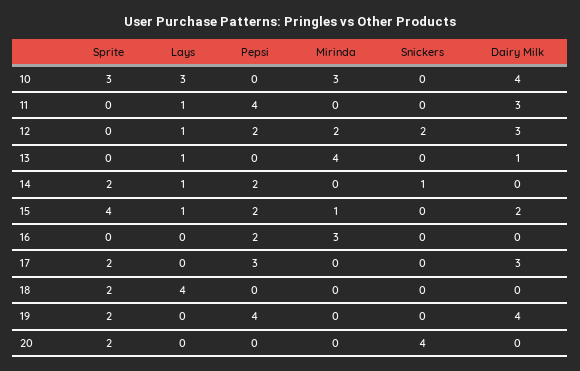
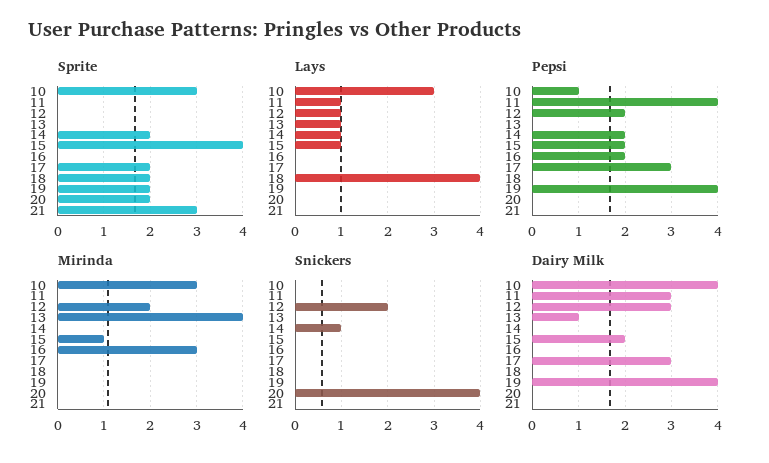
Pepsi, 10: 0 -> 1
Sprite, 21: none -> 3
Lays, 21: none -> 0
Pepsi, 21: none -> 0
Mirinda, 21: none -> 0
Snickers, 21: none -> 0
Dairy Milk, 21: none -> 0

